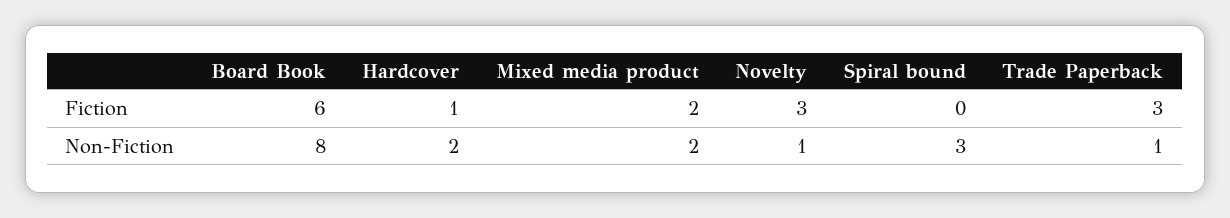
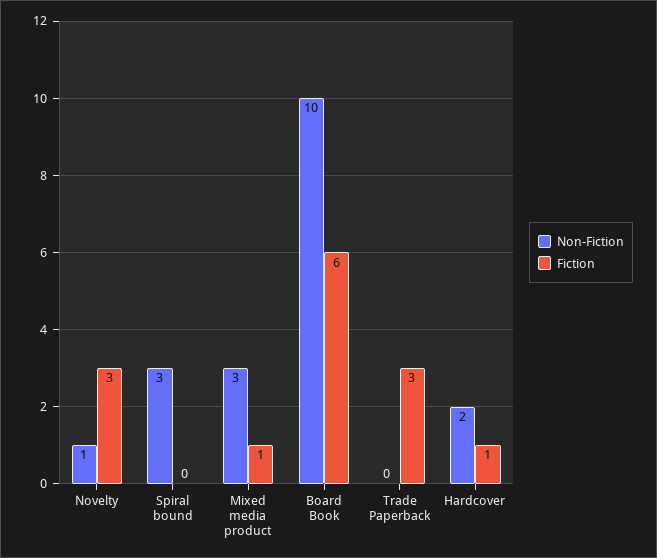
Fiction, Mixed media product: 2 -> 1
Non-Fiction, Board Book: 8 -> 10
Non-Fiction, Mixed media product: 2 -> 3
Non-Fiction, Trade Paperback: 1 -> 0

